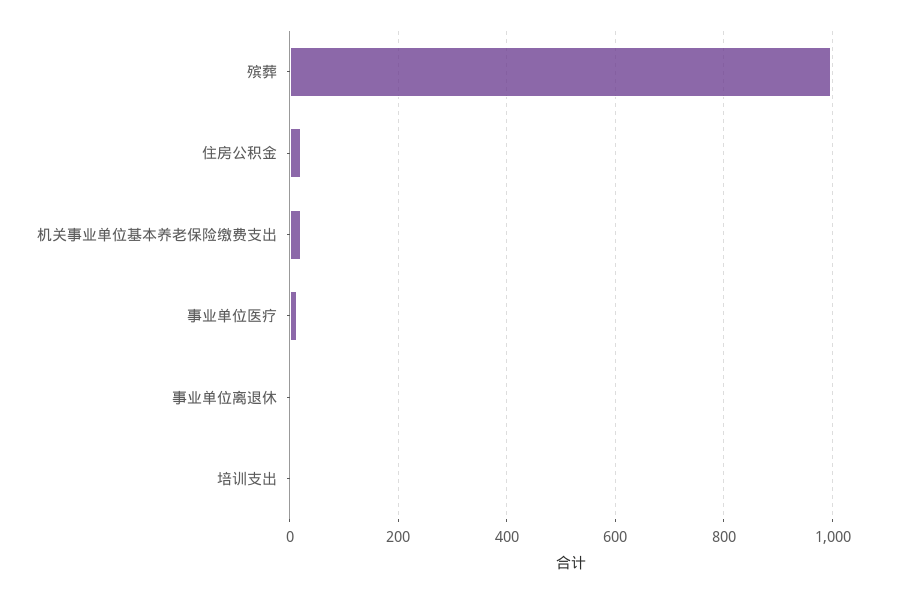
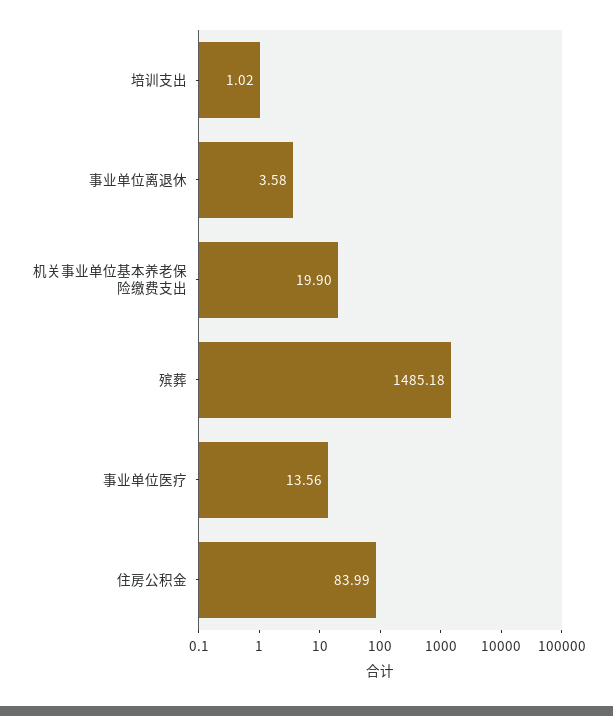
殡葬: 1000 -> 1485.18
住房公积金: 20 -> 83.99

